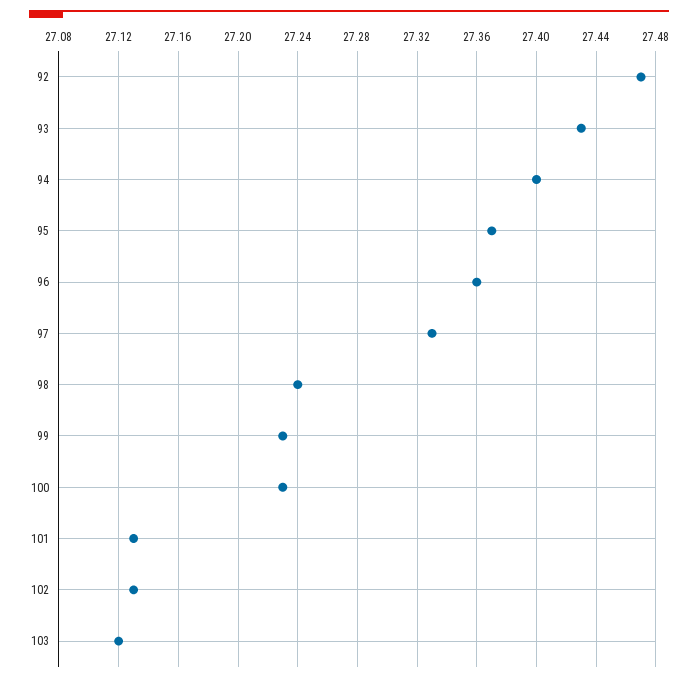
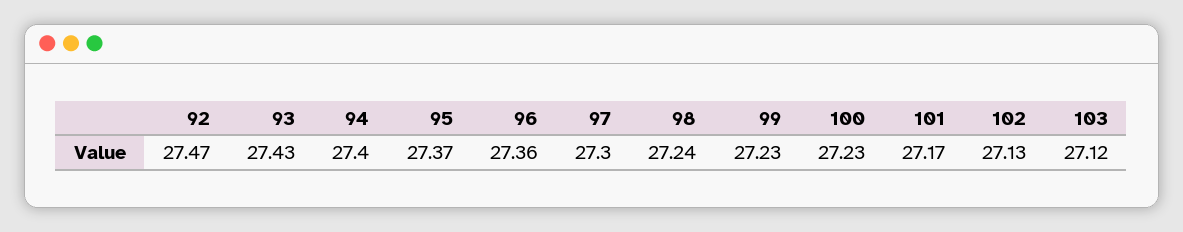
97: 27.33 -> 27.3
101: 27.13 -> 27.17

